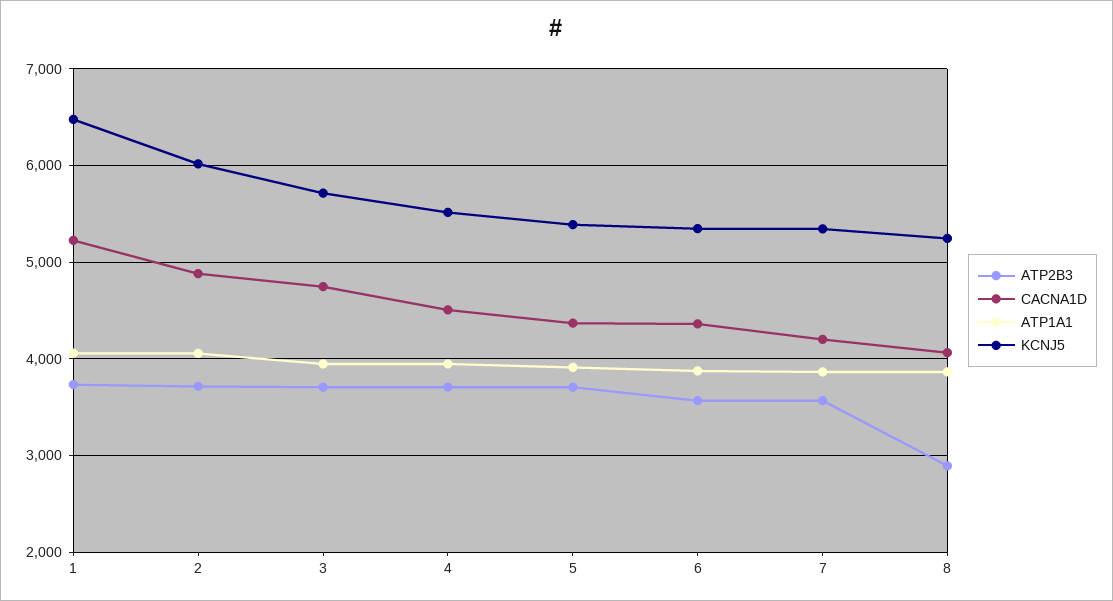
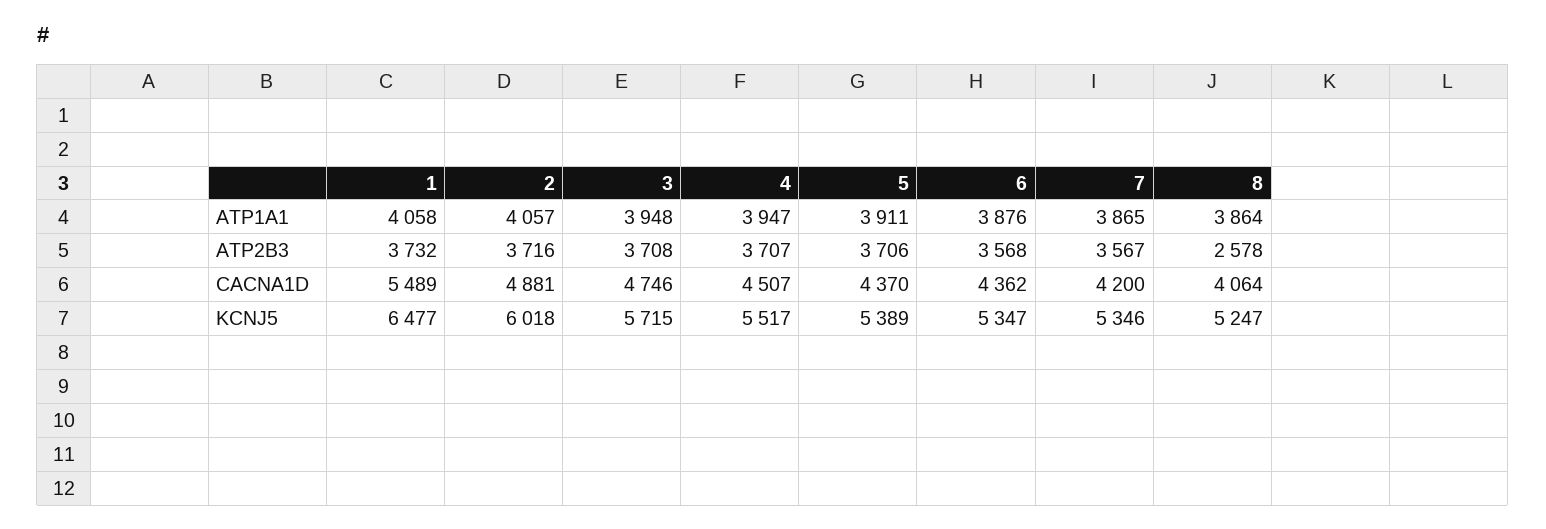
CACNA1D, 1: 5200 -> 5489
ATP2B3, 8: 2900 -> 2578

